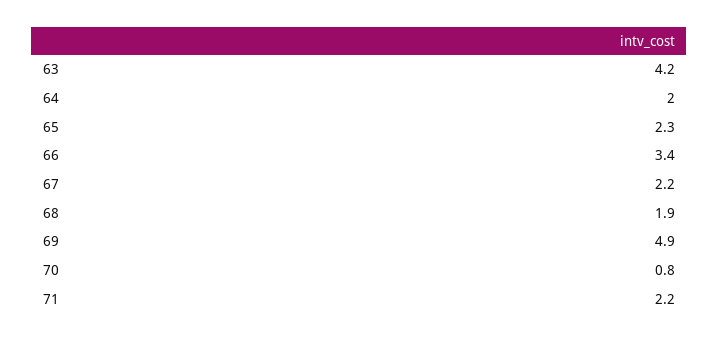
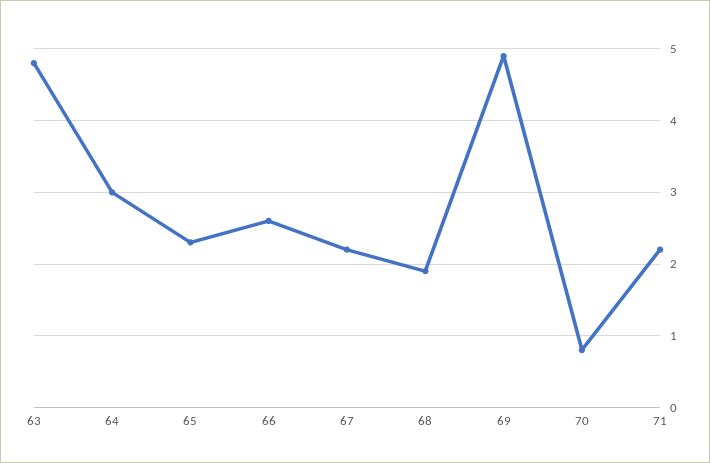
63: 4.2 -> 4.8
64: 2 -> 3
66: 3.4 -> 2.6

